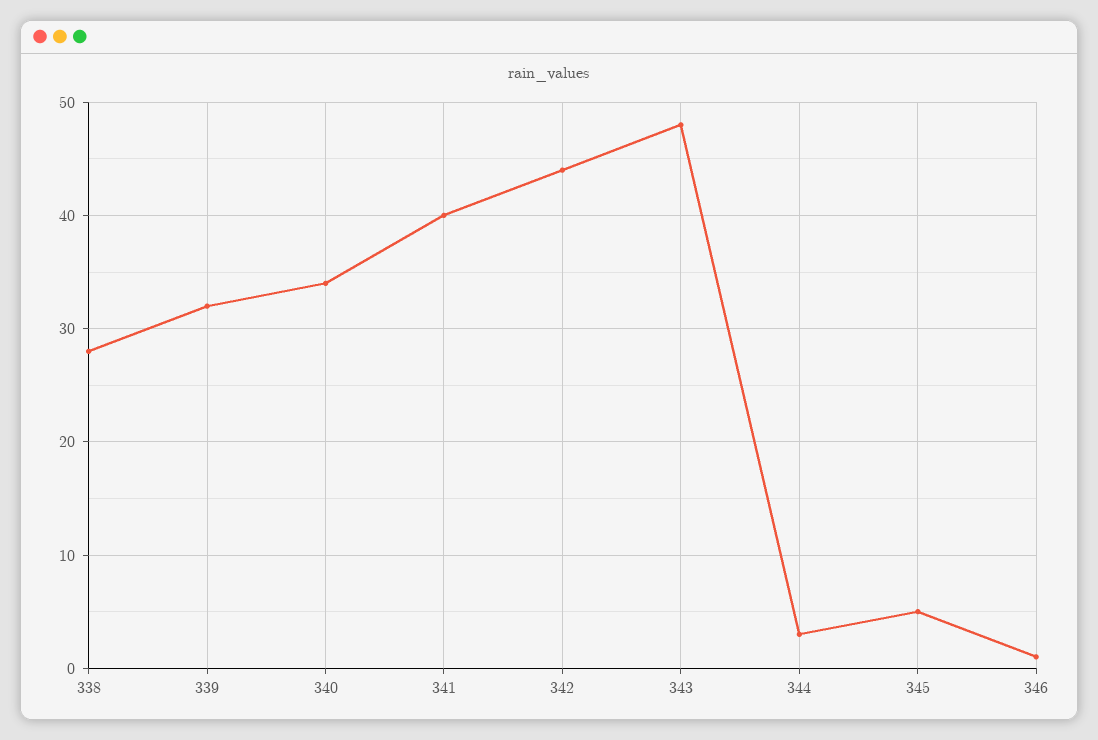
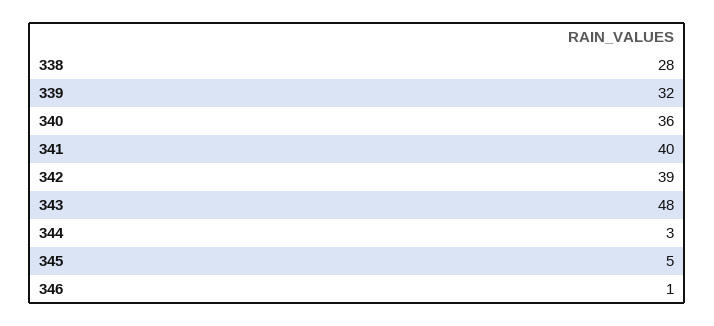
340: 34 -> 36
342: 44 -> 39

